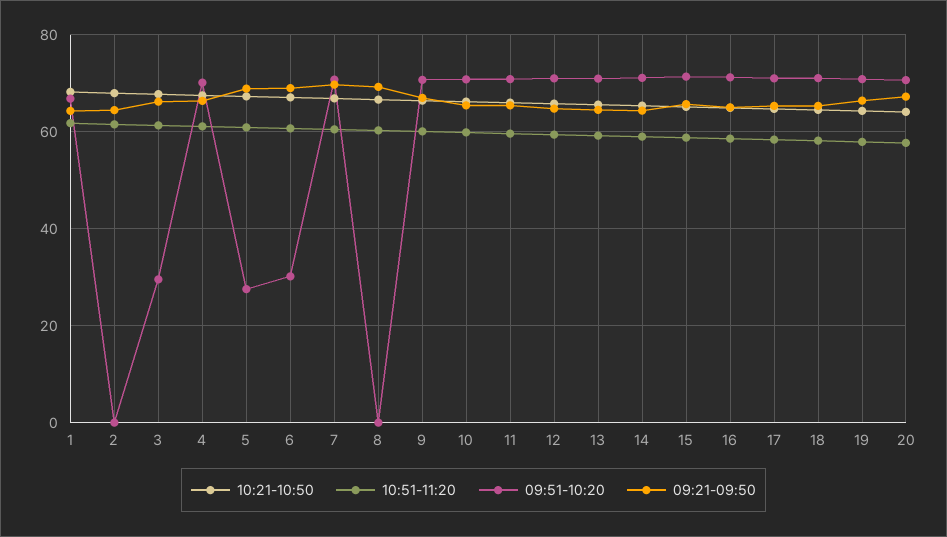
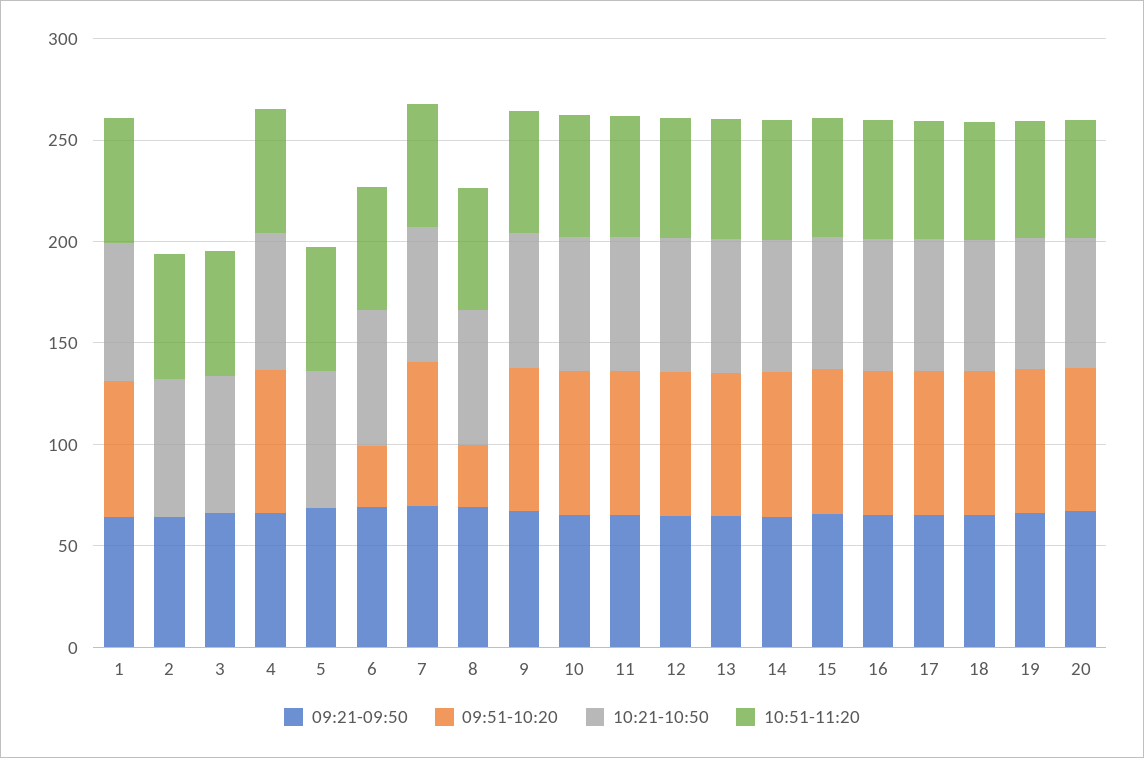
09:51-10:20, 3: 30 -> 0
09:51-10:20, 5: 28 -> 0
09:51-10:20, 8: 0 -> 30

